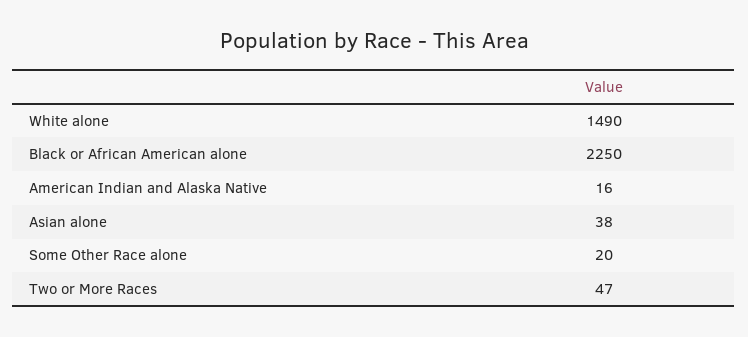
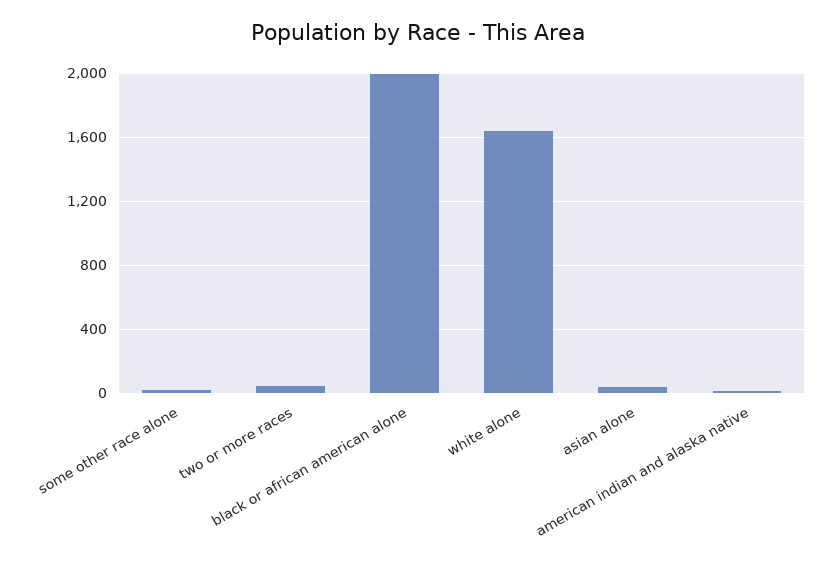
White alone: 1490 -> 1650
Black or African American alone: 2250 -> 2000

